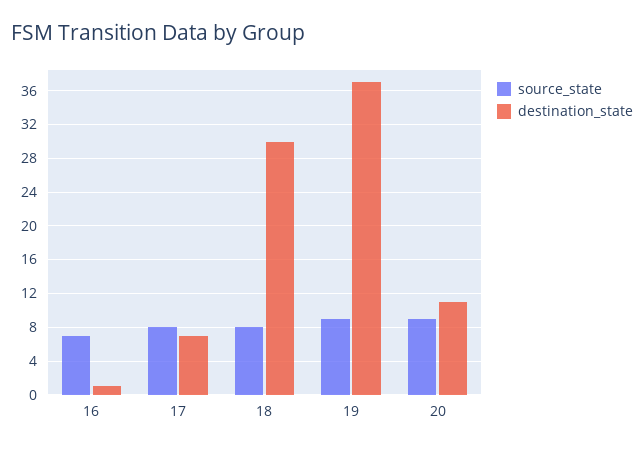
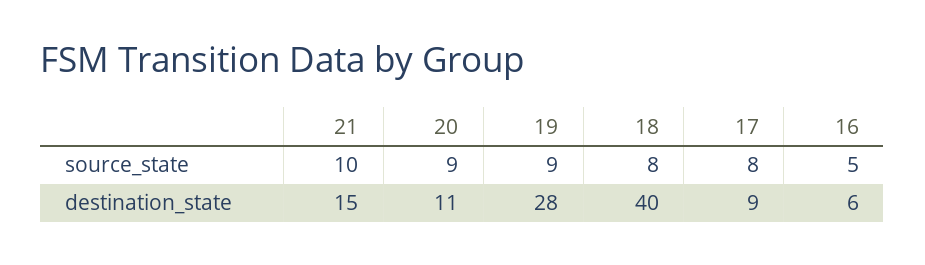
source_state, 16: 7 -> 5
destination_state, 16: 1 -> 6
destination_state, 17: 7 -> 9
destination_state, 18: 30 -> 40
destination_state, 19: 37 -> 28
source_state, 21: none -> 10
destination_state, 21: none -> 15

